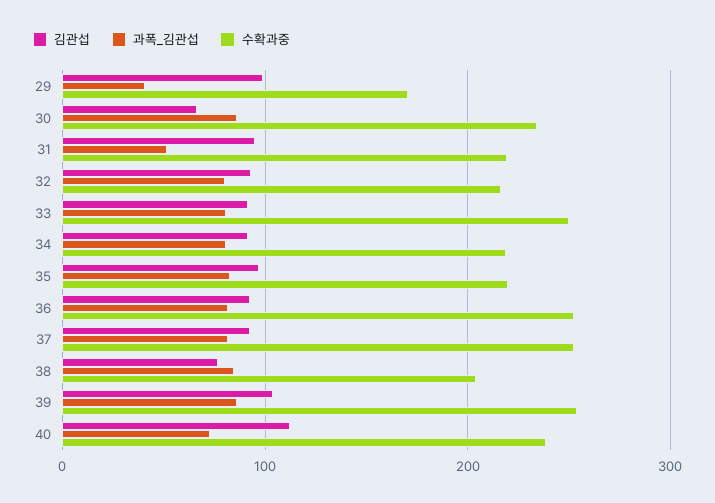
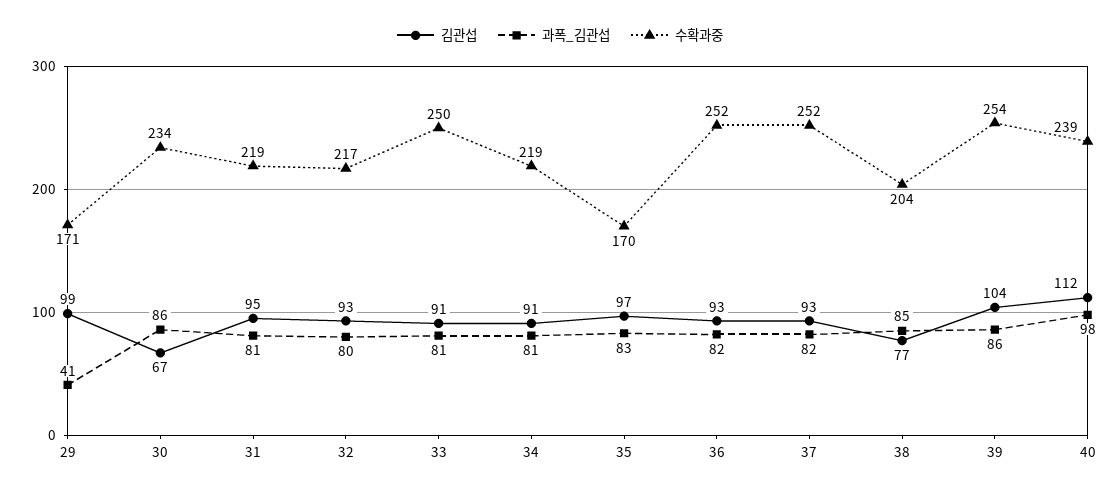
과폭_김관섭, 31: 50 -> 81
수확과중, 35: 220 -> 170
과폭_김관섭, 40: 70 -> 98

